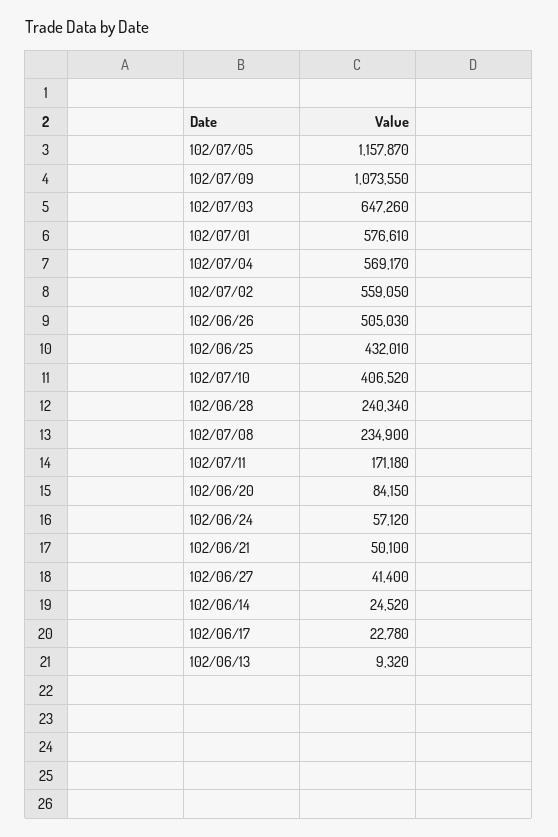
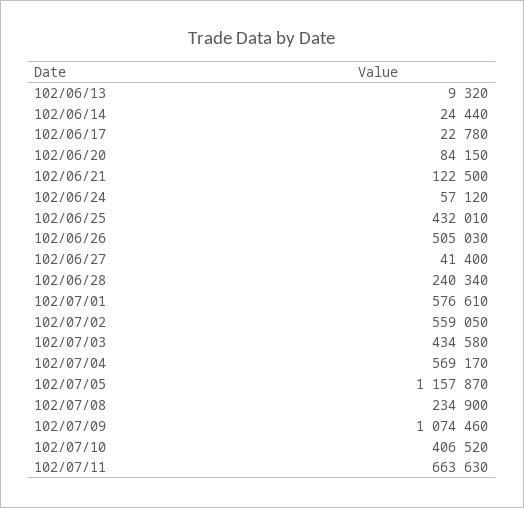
102/07/09: 1073550 -> 1074460
102/07/03: 647260 -> 434580
102/07/11: 171180 -> 663630
102/06/21: 50100 -> 122500
102/06/14: 24520 -> 24440

